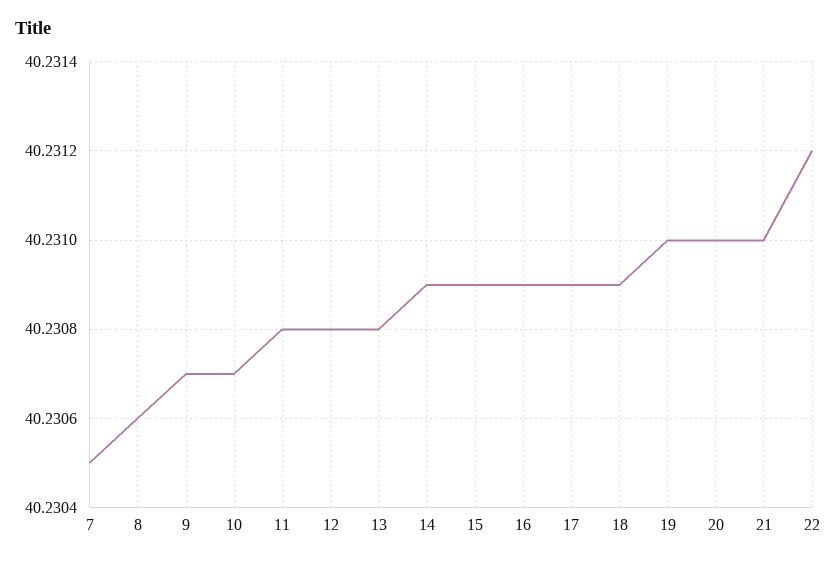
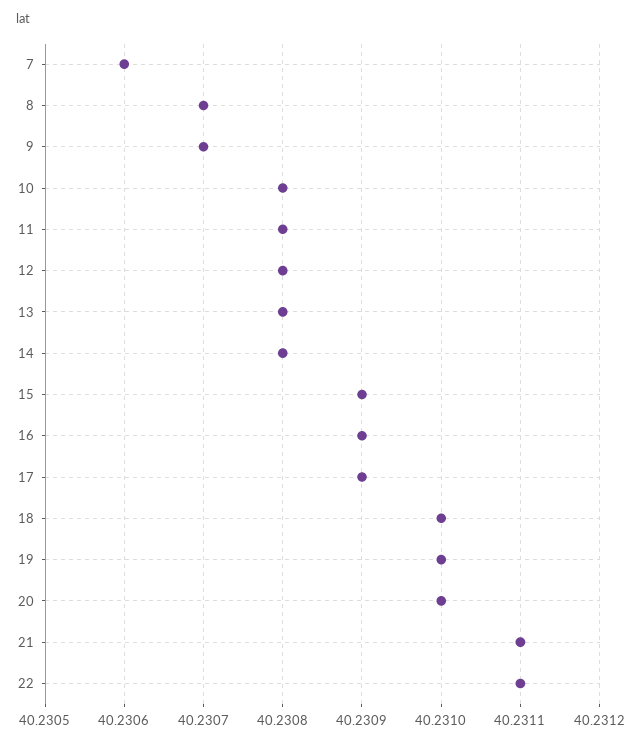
7: 40.2305 -> 40.2306
8: 40.2306 -> 40.2307
10: 40.2307 -> 40.2308
14: 40.2309 -> 40.2308
18: 40.2309 -> 40.231
21: 40.231 -> 40.2311
22: 40.2312 -> 40.2311

